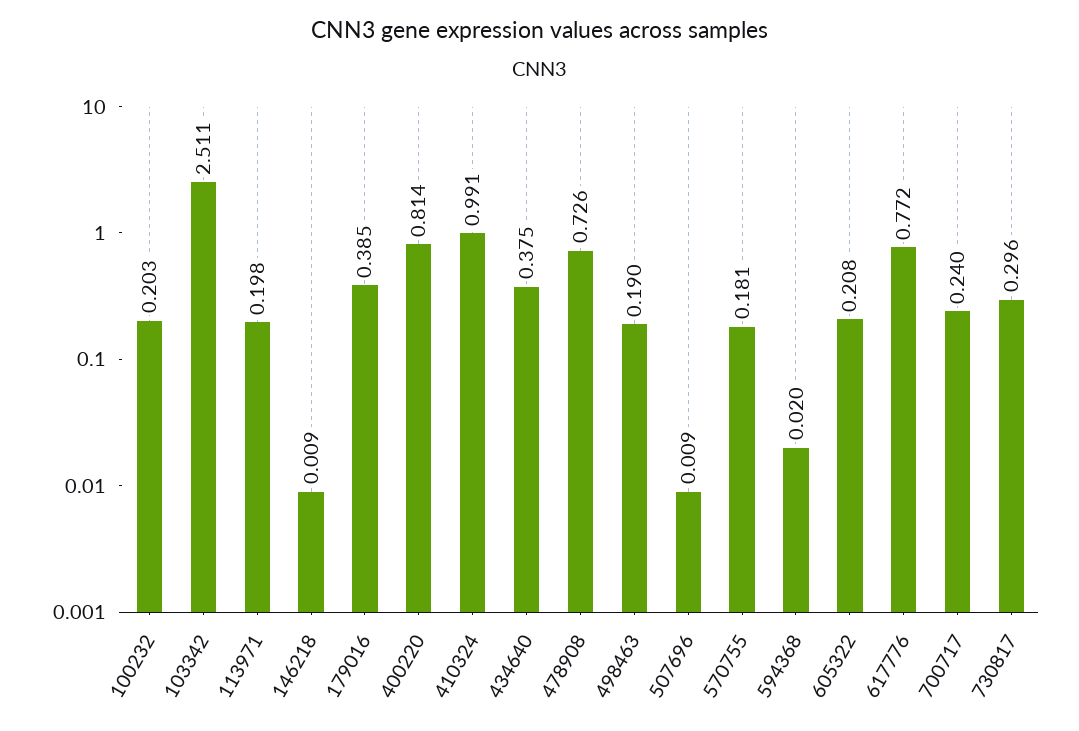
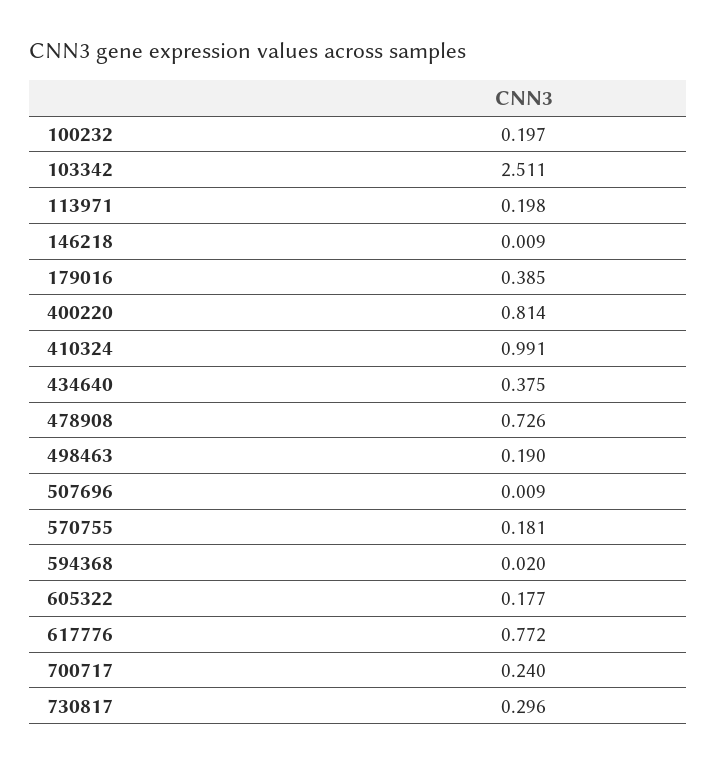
100232: 0.203 -> 0.197
605322: 0.208 -> 0.177

